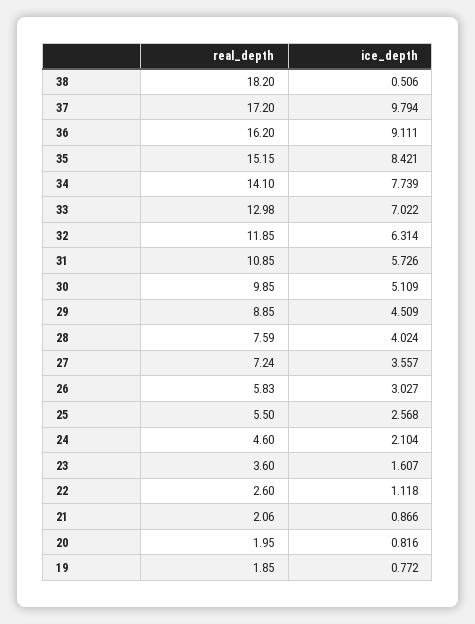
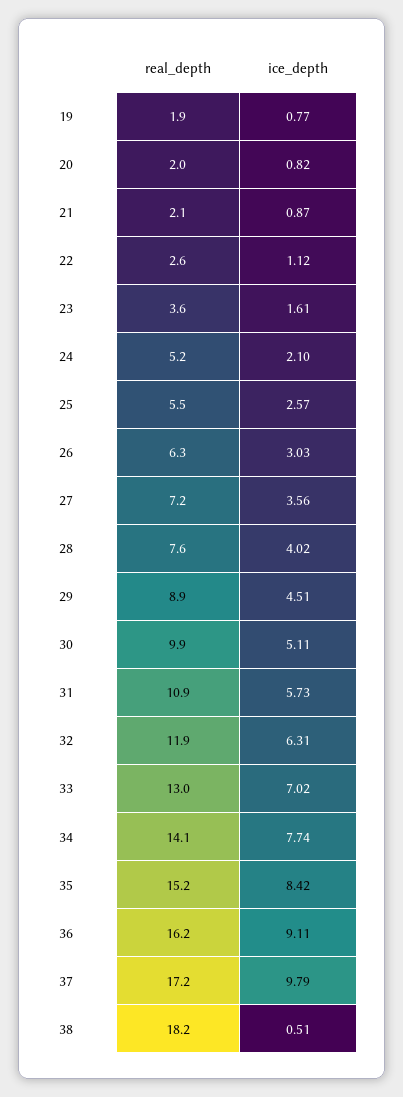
real_depth, 26: 5.83 -> 6.3
real_depth, 24: 4.6 -> 5.2

